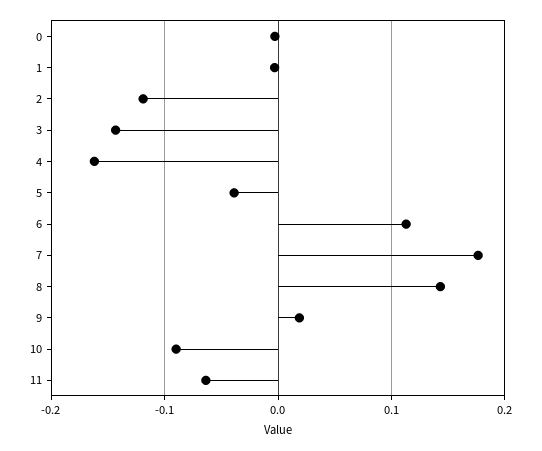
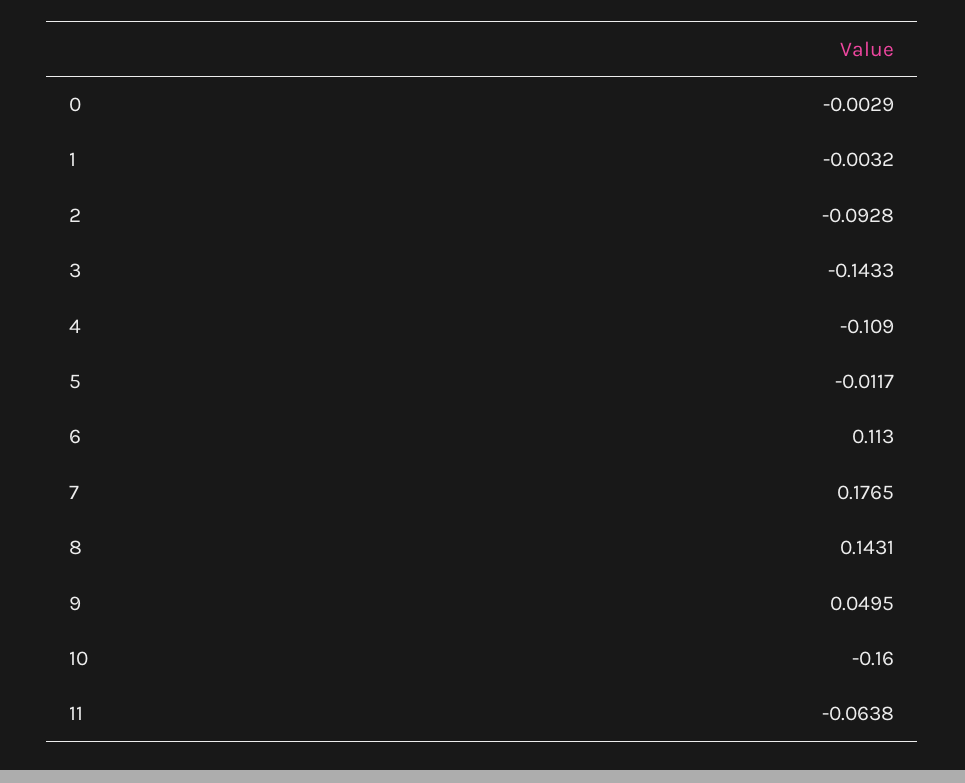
2: -0.12 -> -0.0928
4: -0.16 -> -0.109
5: -0.04 -> -0.0117
9: 0.02 -> 0.0495
10: -0.09 -> -0.16

